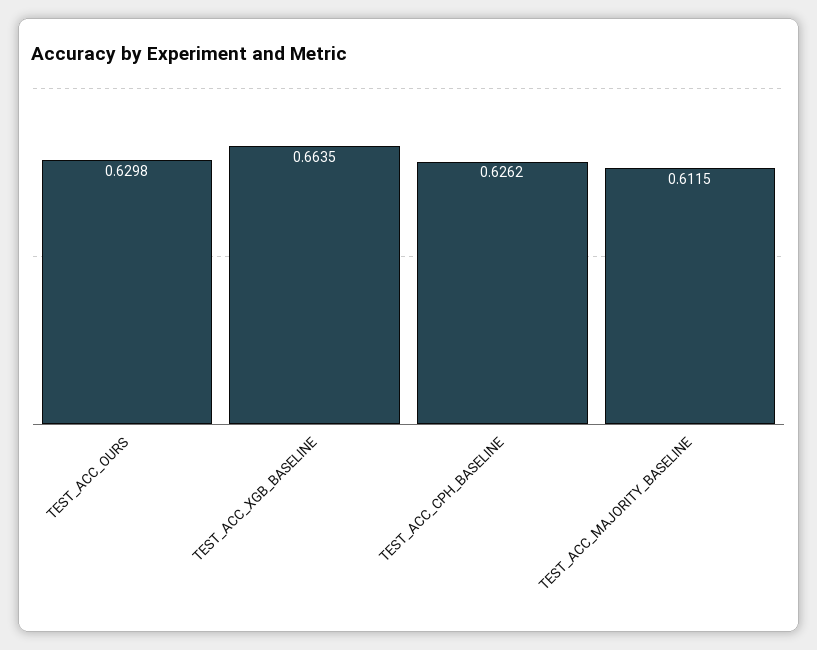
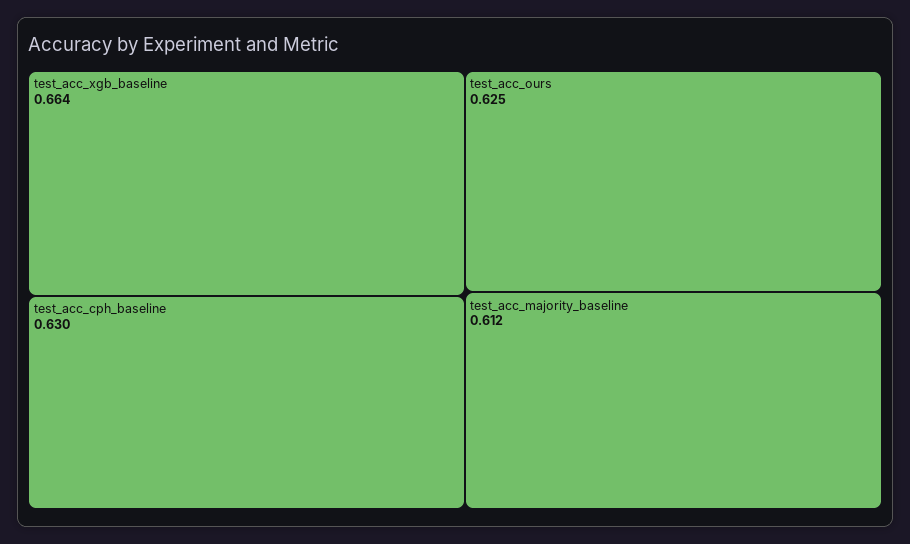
TEST_ACC_OURS: 0.6298 -> 0.625
TEST_ACC_CPH_BASELINE: 0.6262 -> 0.63

